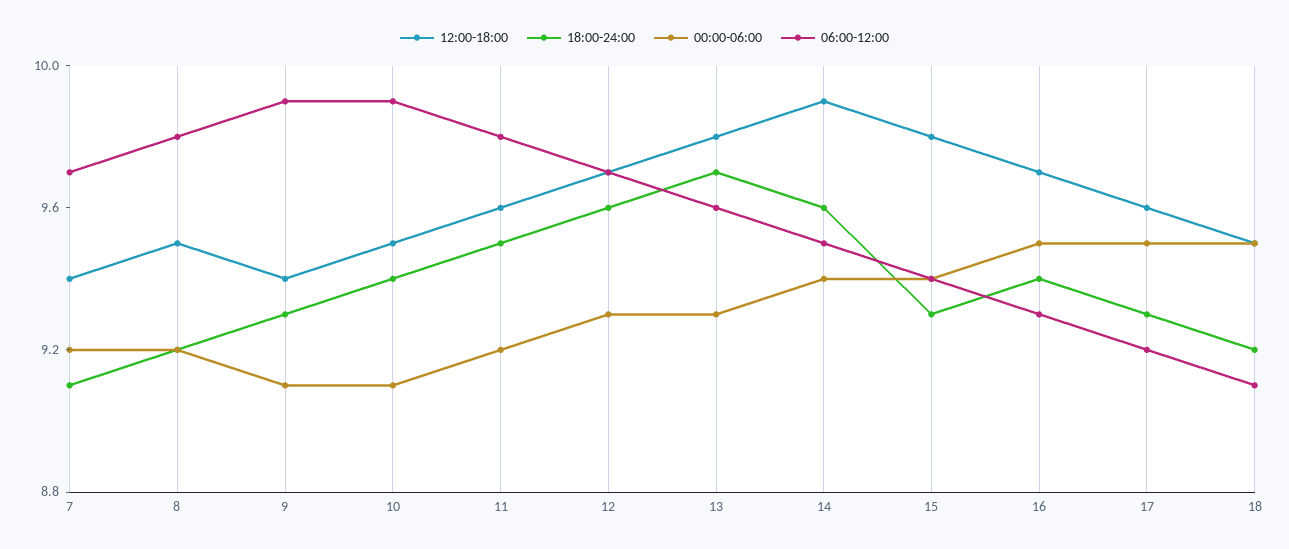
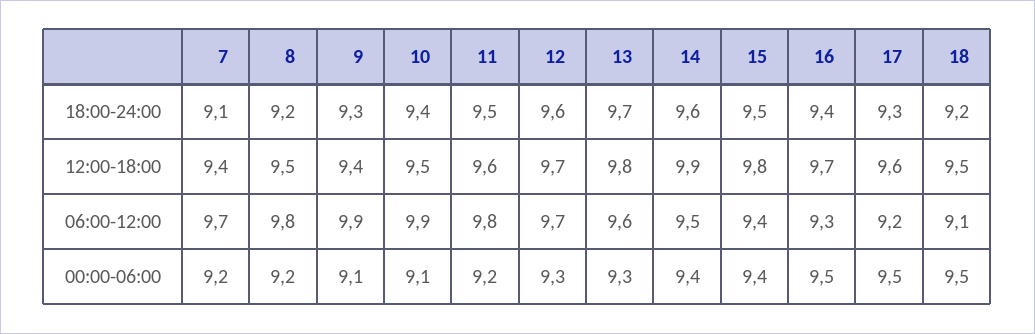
18:00-24:00, 15: 9.3 -> 9.5

